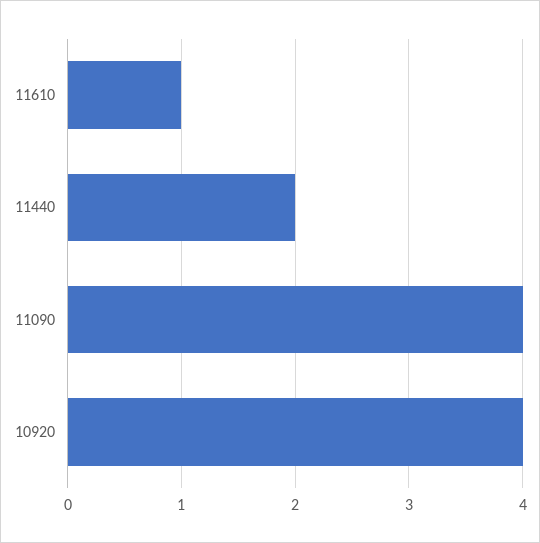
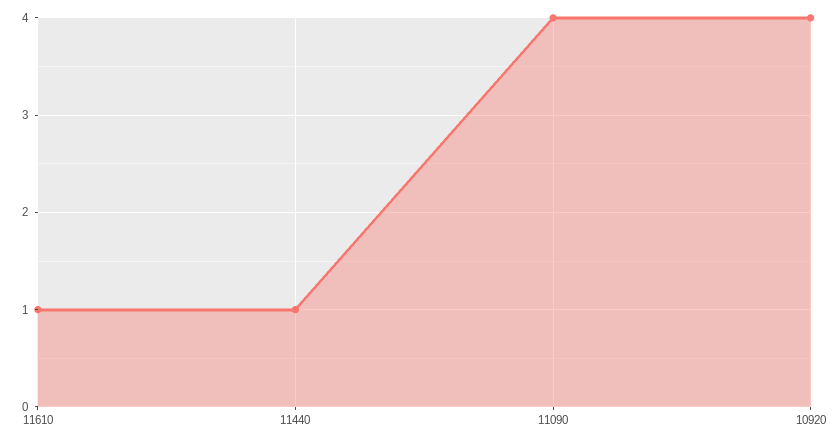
11440: 2 -> 1

